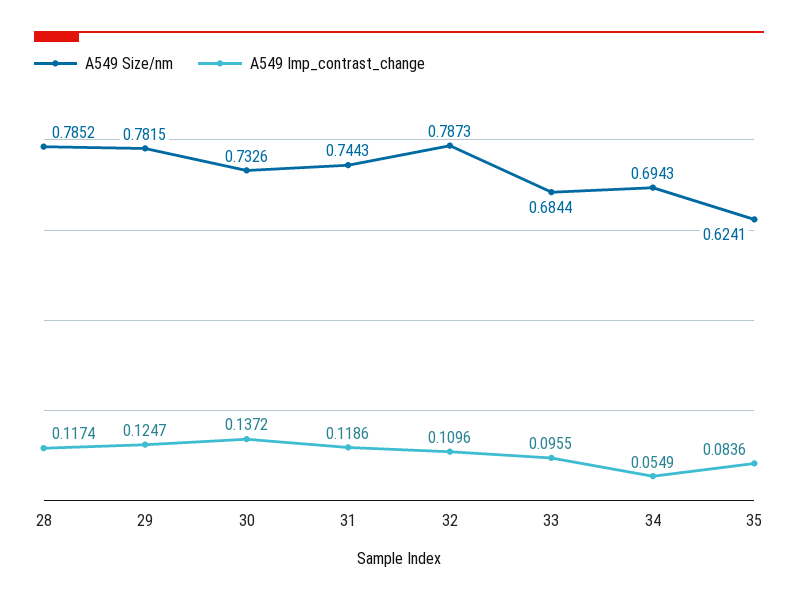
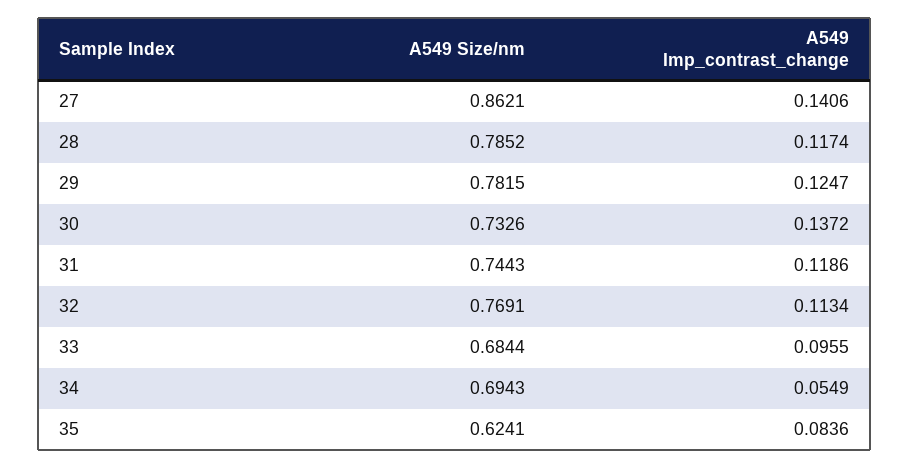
A549 Size/nm, 32: 0.7873 -> 0.7691
A549 Imp_contrast_change, 32: 0.1096 -> 0.1134
A549 Size/nm, 27: none -> 0.8621
A549 Imp_contrast_change, 27: none -> 0.1406

